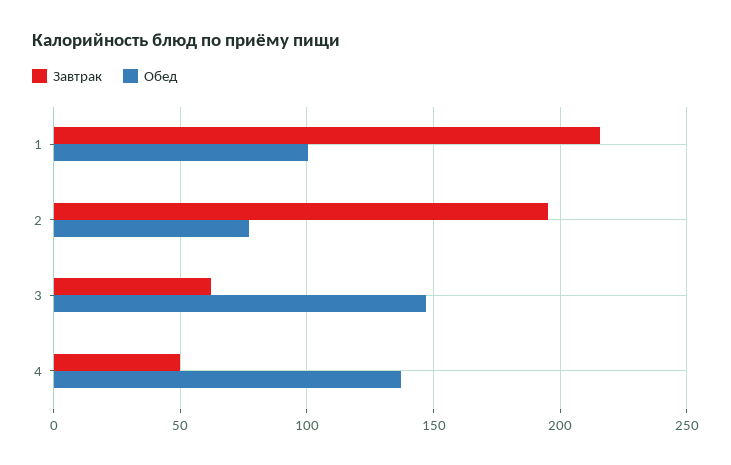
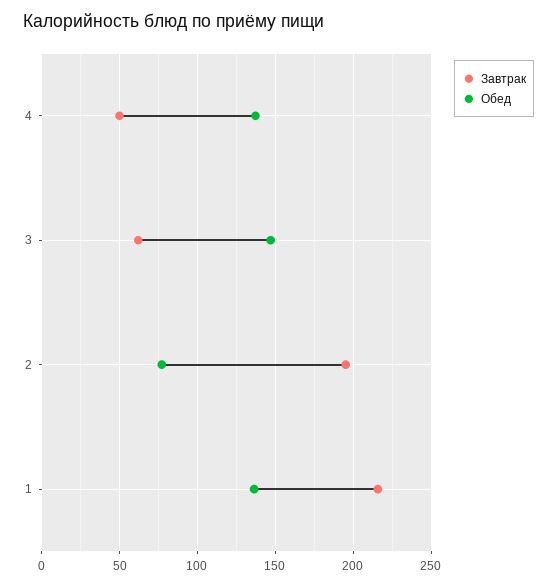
Обед, 1: 100 -> 135

